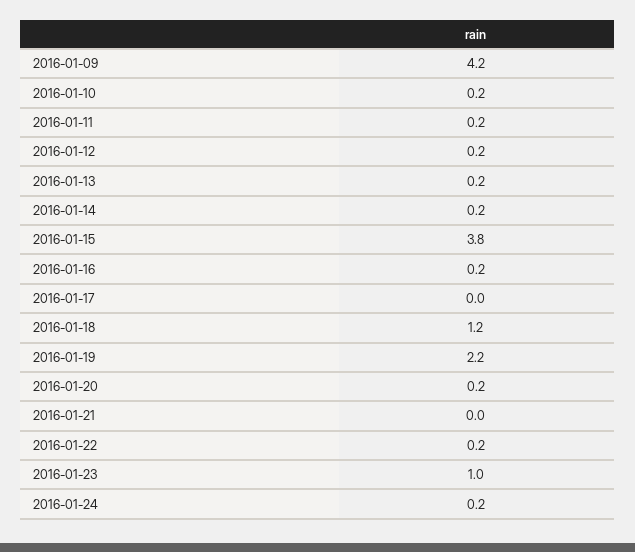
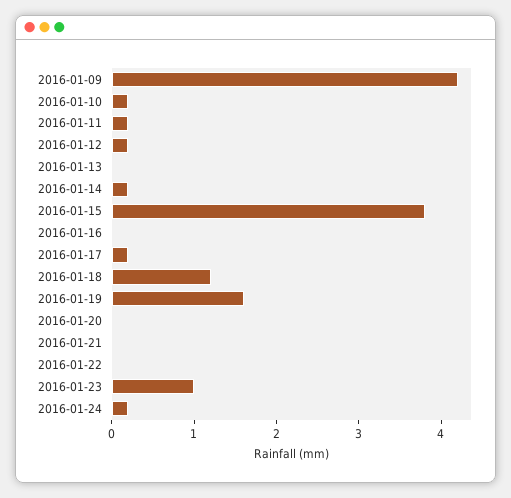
2016-01-13: 0.2 -> 0
2016-01-16: 0.2 -> 0
2016-01-17: 0 -> 0.2
2016-01-19: 2.2 -> 1.6
2016-01-20: 0.2 -> 0
2016-01-22: 0.2 -> 0

